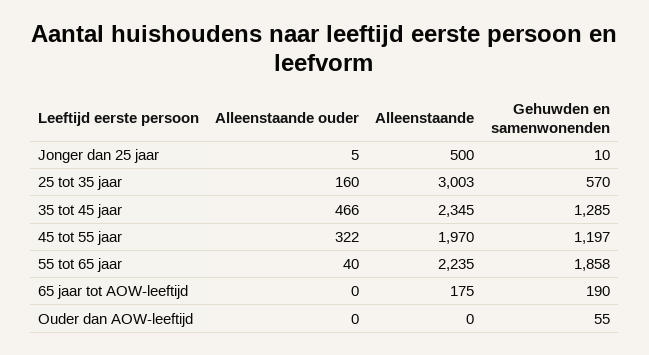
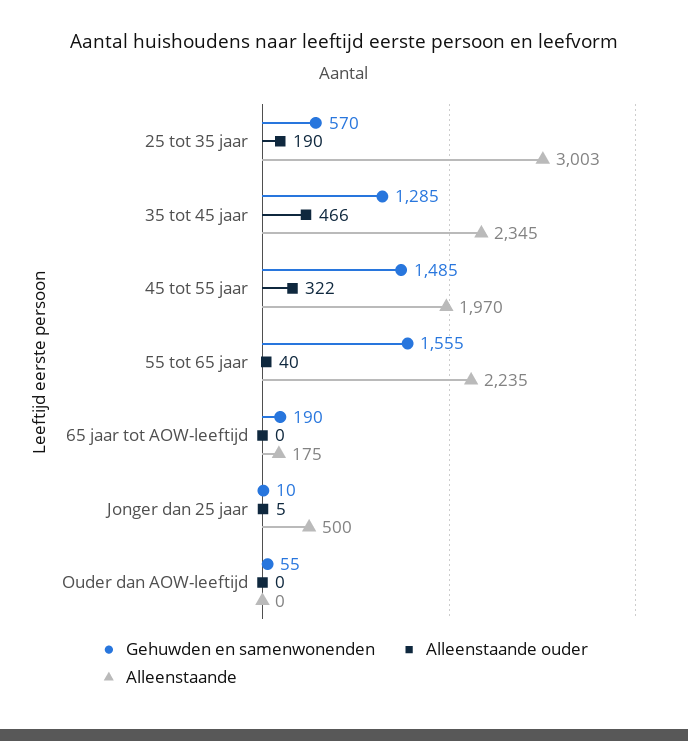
Alleenstaande ouder, 25 tot 35 jaar: 160 -> 190
Gehuwden en samenwonenden, 45 tot 55 jaar: 1197 -> 1485
Gehuwden en samenwonenden, 55 tot 65 jaar: 1858 -> 1555

